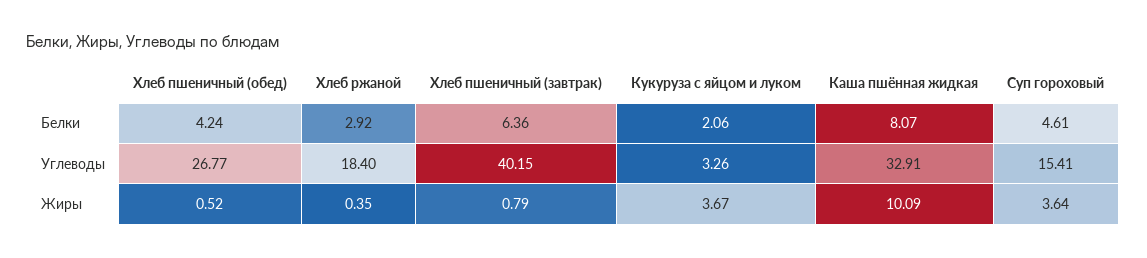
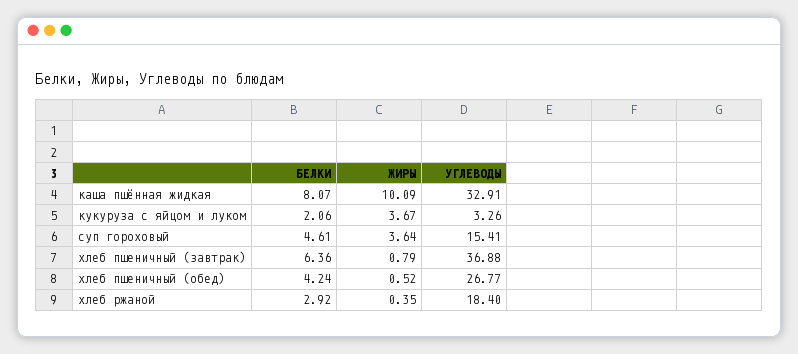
Хлеб пшеничный (завтрак), Углеводы: 40.15 -> 36.88

